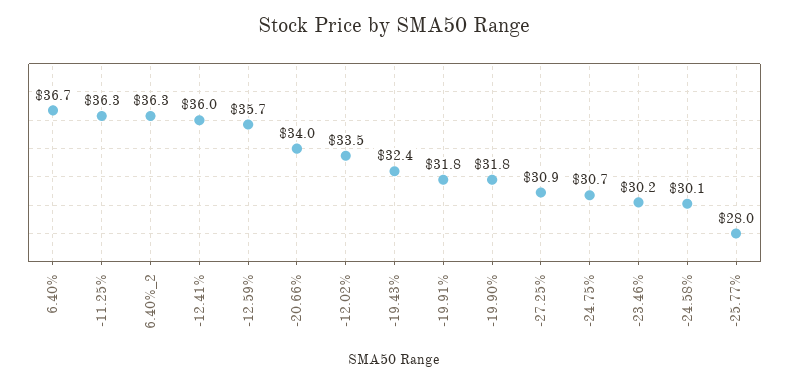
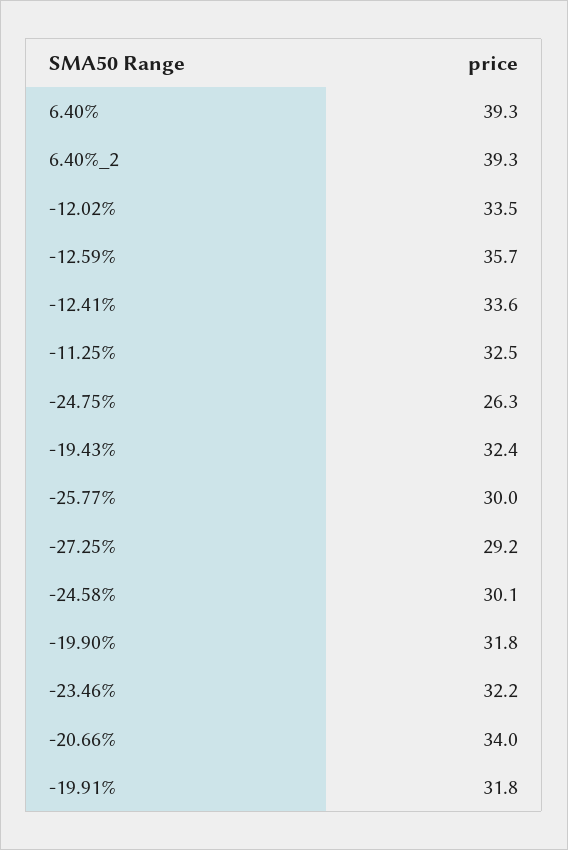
6.40%: 36.7 -> 39.3
-11.25%: 36.3 -> 32.5
6.40%_2: 36.3 -> 39.3
-12.41%: 36 -> 33.6
-27.25%: 30.9 -> 29.2
-24.75%: 30.7 -> 26.3
-23.46%: 30.2 -> 32.2
-25.77%: 28 -> 30

